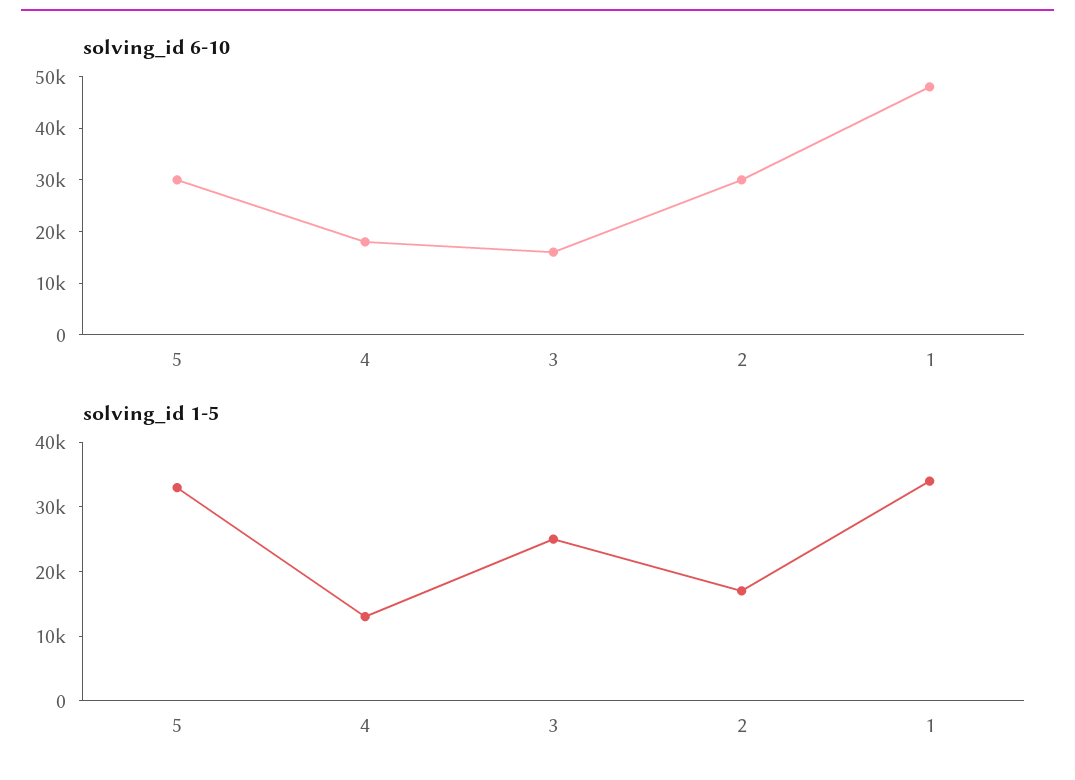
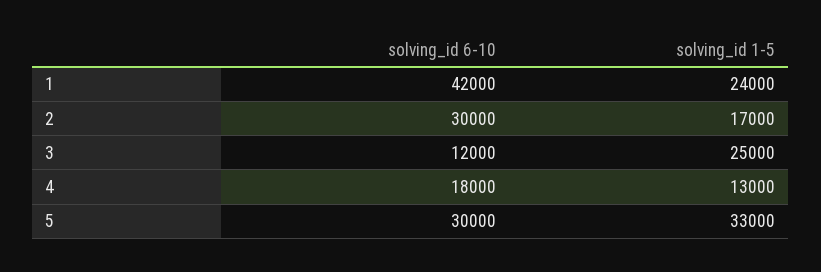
solving_id 6-10, 3: 16000 -> 12000
solving_id 6-10, 1: 48000 -> 42000
solving_id 1-5, 1: 34000 -> 24000

